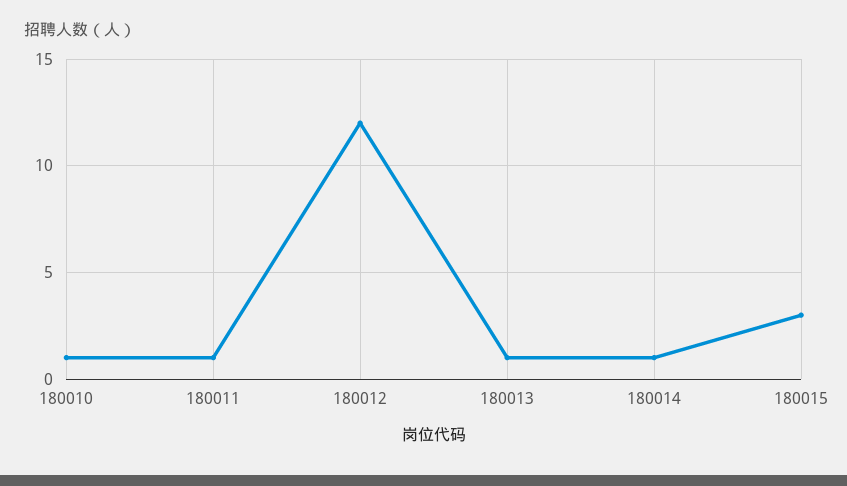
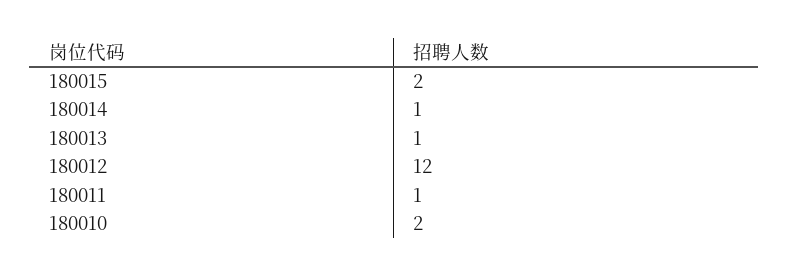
180010: 1 -> 2
180015: 3 -> 2

